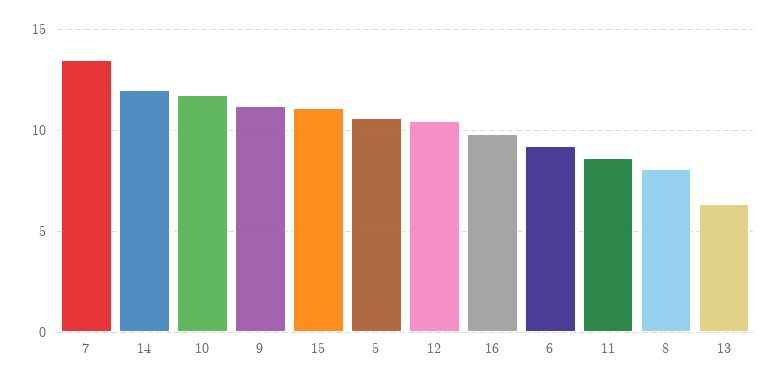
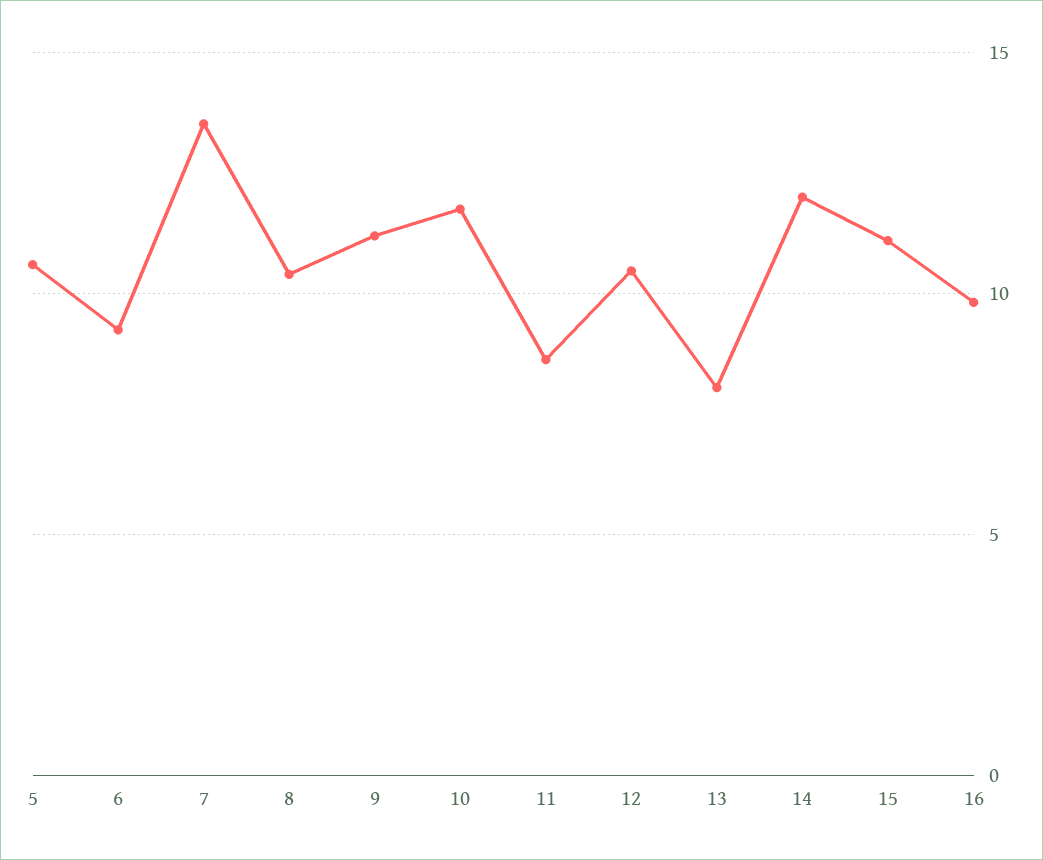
8: 8 -> 10.5
13: 6.5 -> 8

